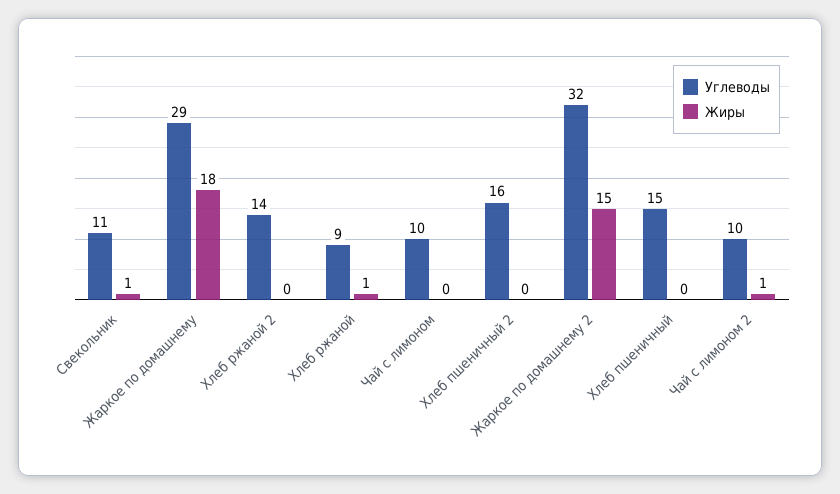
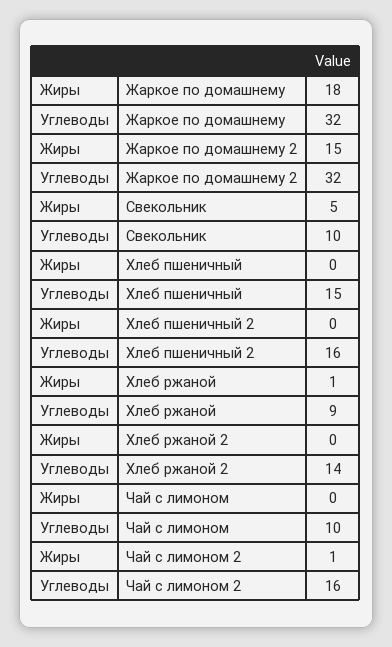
Углеводы, Свекольник: 11 -> 10
Жиры, Свекольник: 1 -> 5
Углеводы, Жаркое по домашнему: 29 -> 32
Углеводы, Чай с лимоном 2: 10 -> 16

